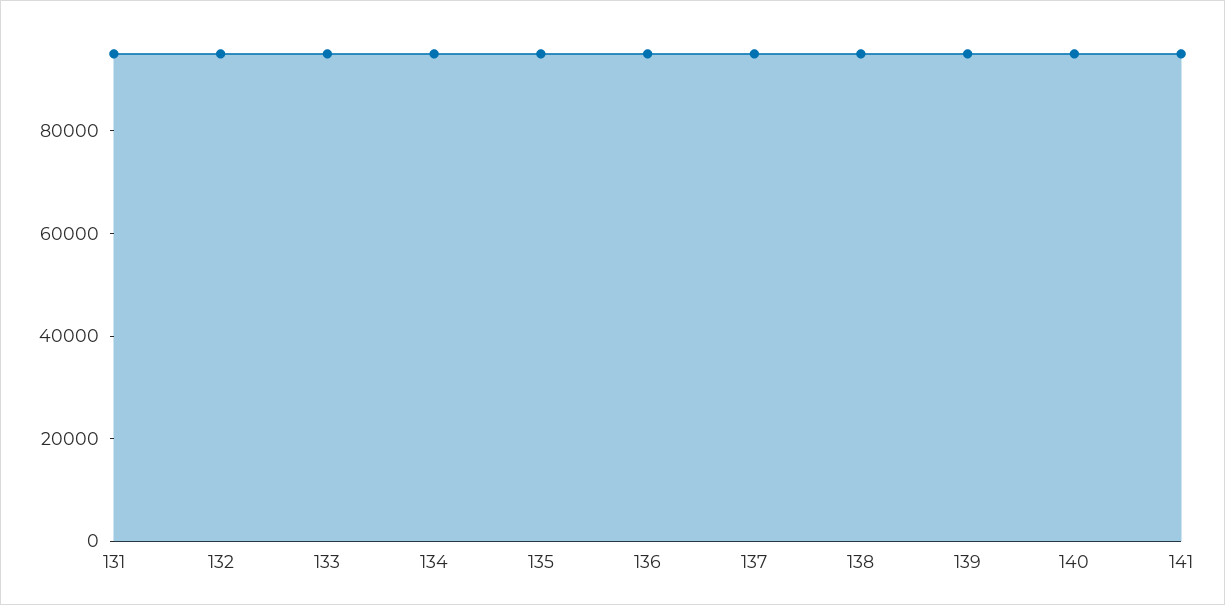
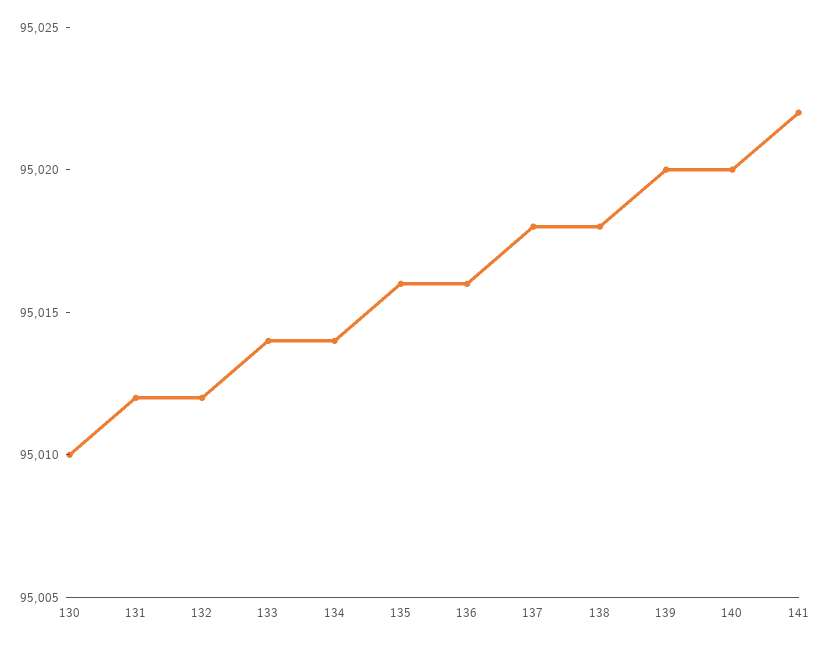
130: none -> 95010

